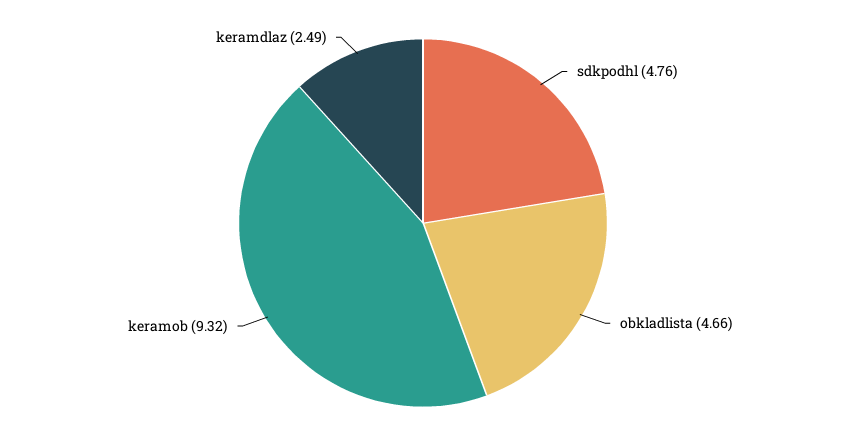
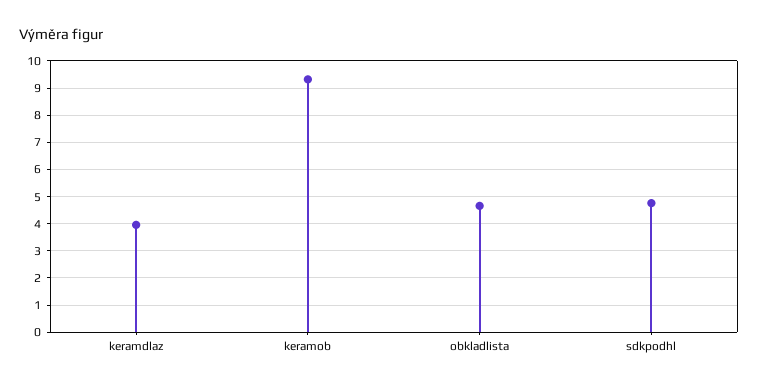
keramdlaz: 2.49 -> 4

